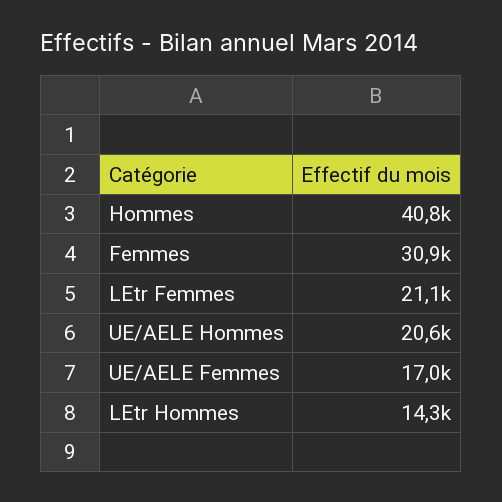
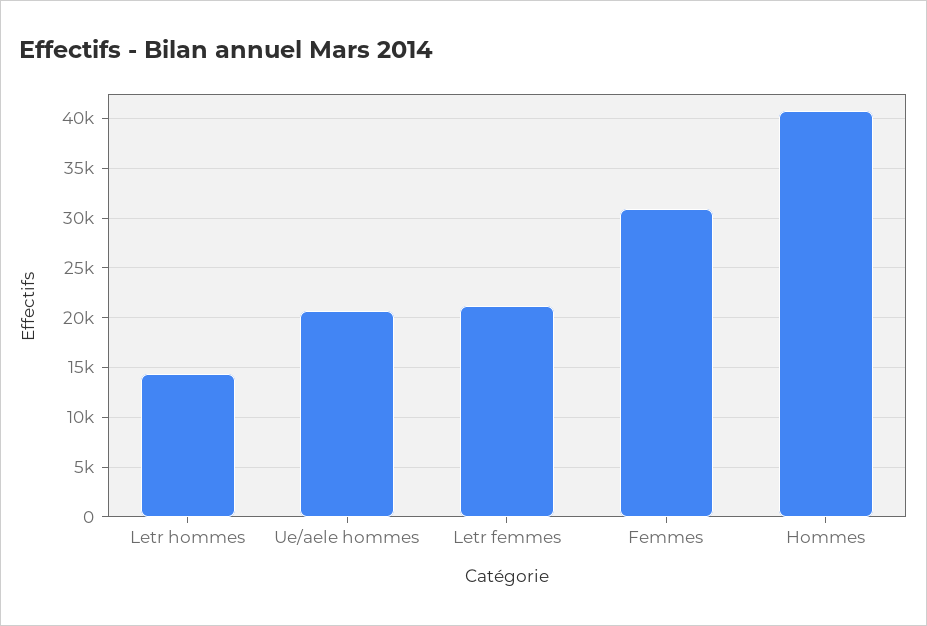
UE/AELE Femmes: 17000 -> none

